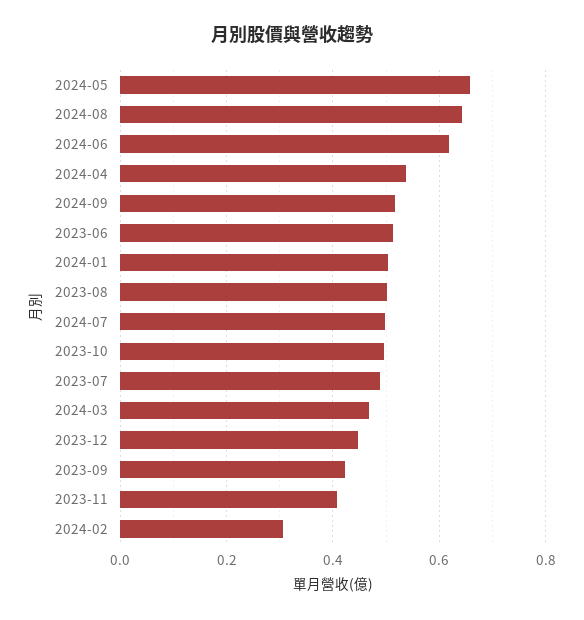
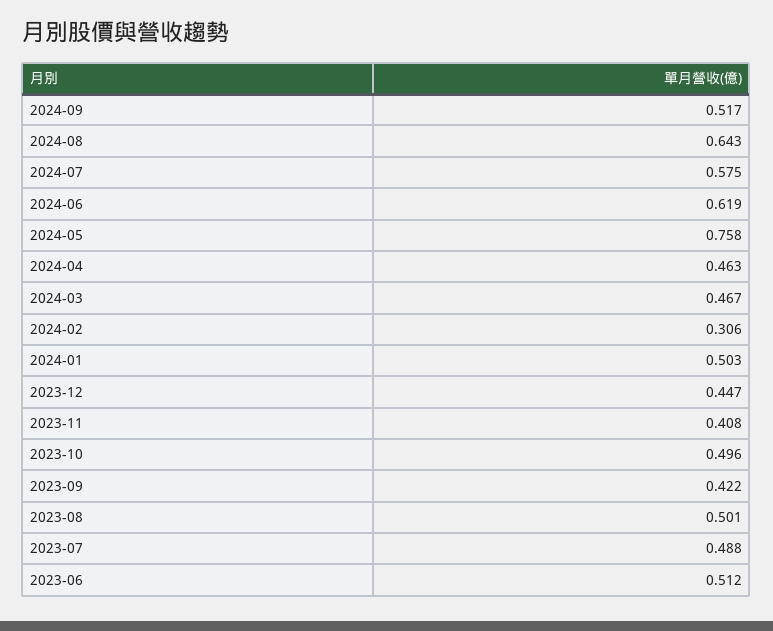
2024-05: 0.66 -> 0.758
2024-04: 0.54 -> 0.463
2024-07: 0.5 -> 0.575

